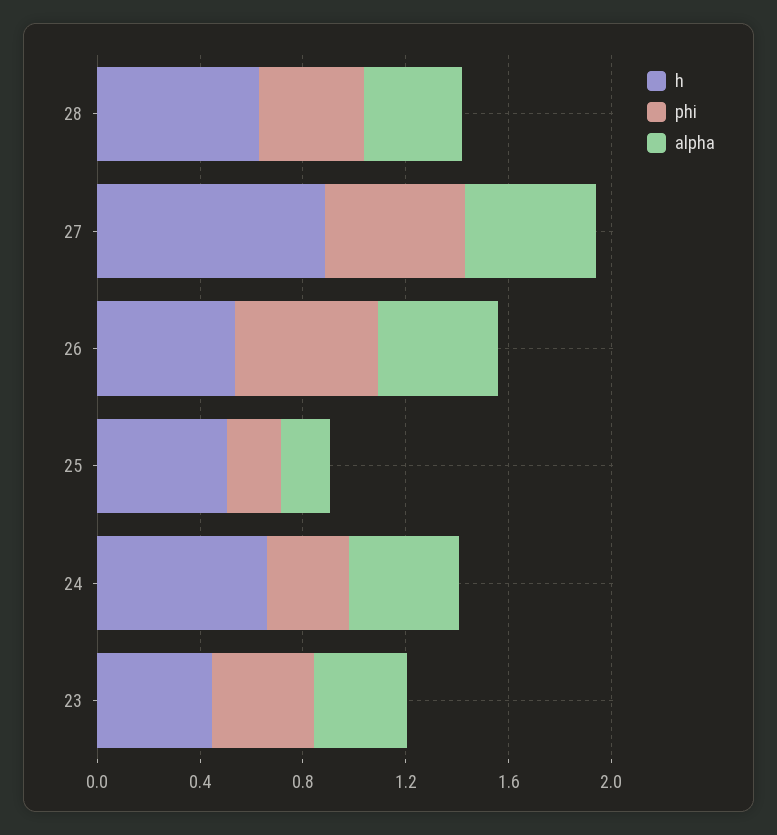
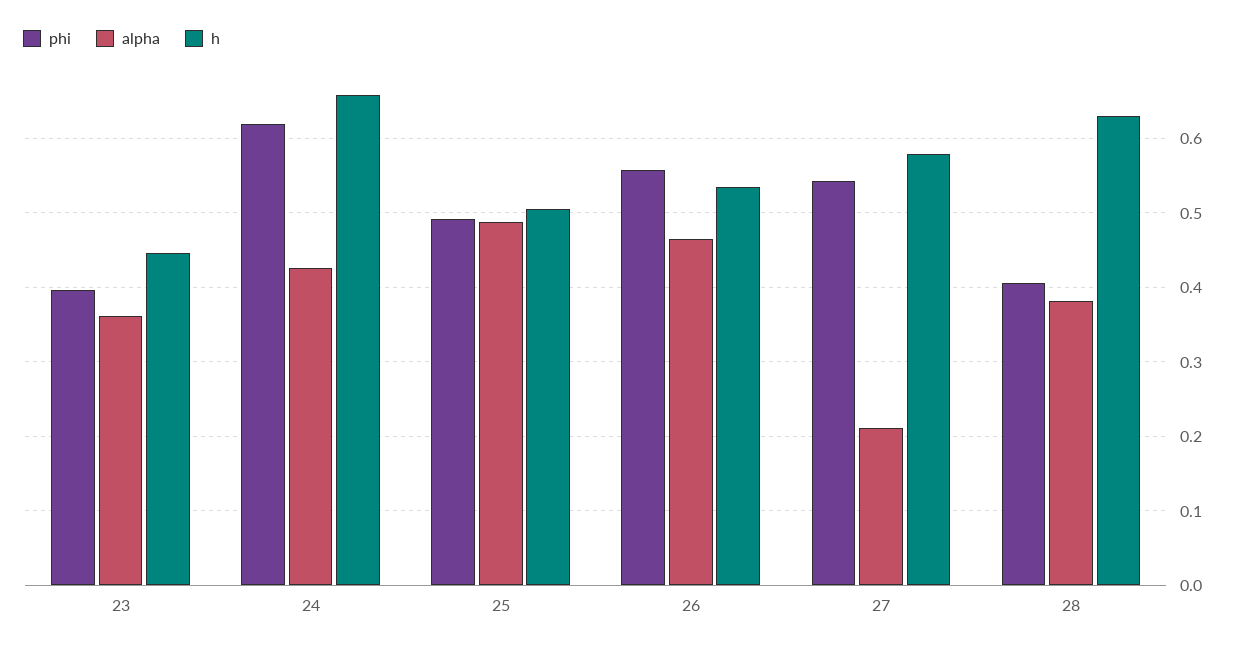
h, 27: 0.9 -> 0.58
alpha, 27: 0.5 -> 0.21
phi, 25: 0.2 -> 0.49
alpha, 25: 0.2 -> 0.49
phi, 24: 0.3 -> 0.62

